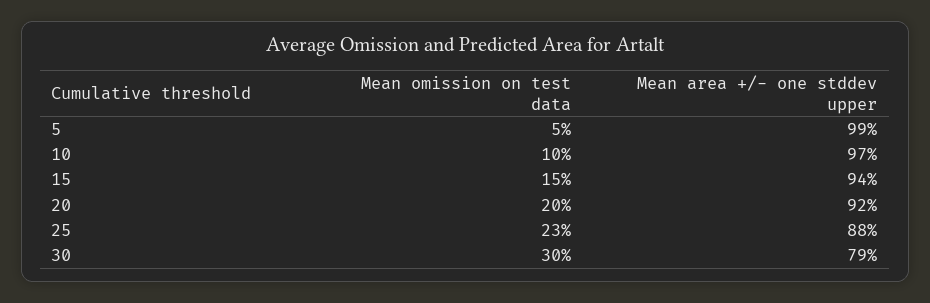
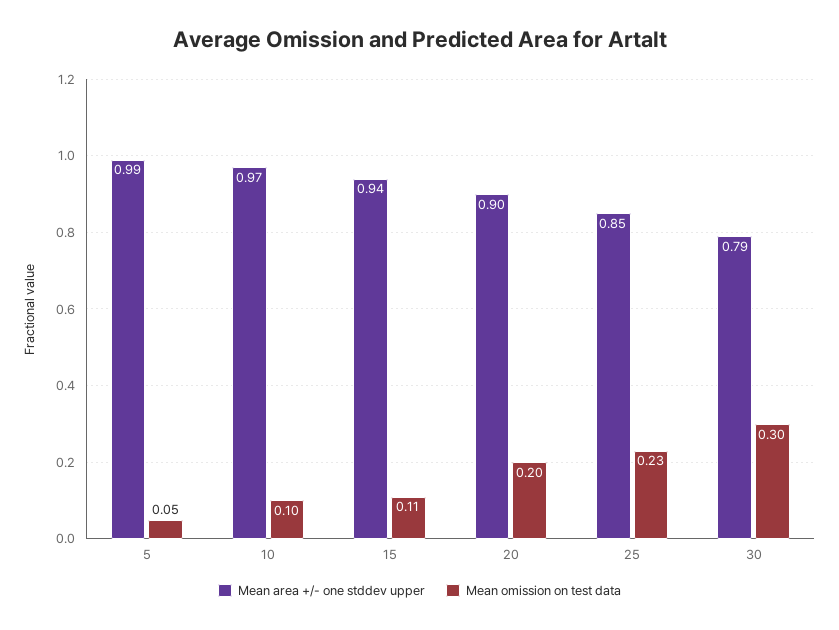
Mean omission on test data, 15: 0.15 -> 0.11
Mean area +/- one stddev upper, 20: 0.92 -> 0.9
Mean area +/- one stddev upper, 25: 0.88 -> 0.85

